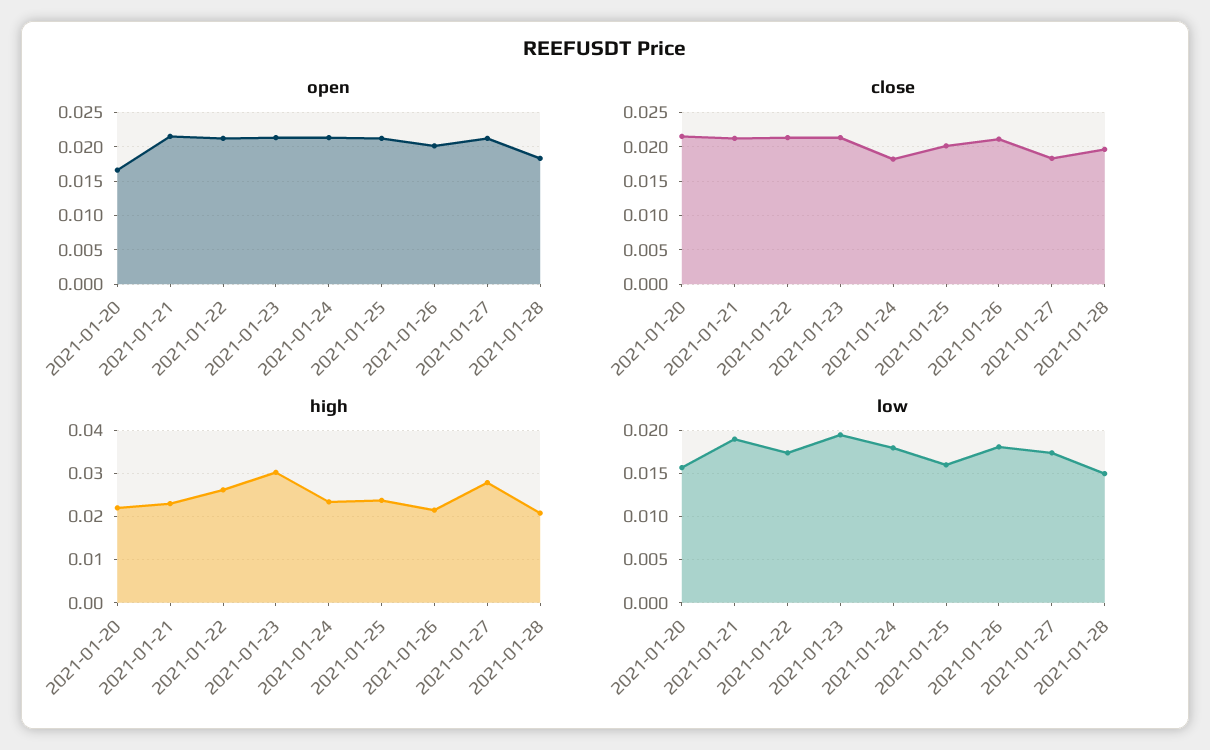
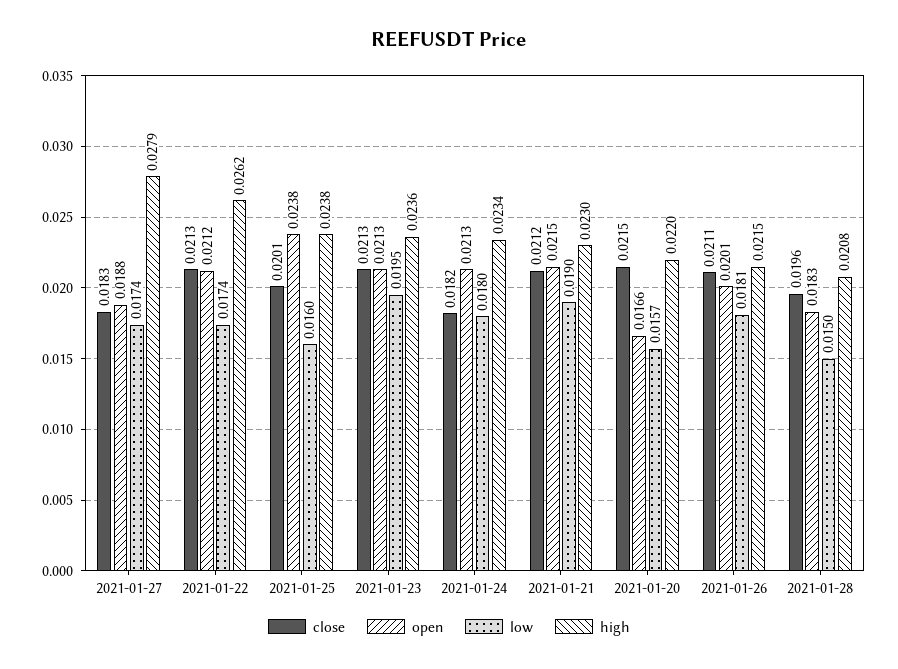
open, 2021-01-25: 0.021 -> 0.0238
open, 2021-01-27: 0.021 -> 0.0188
high, 2021-01-23: 0.03 -> 0.0236

